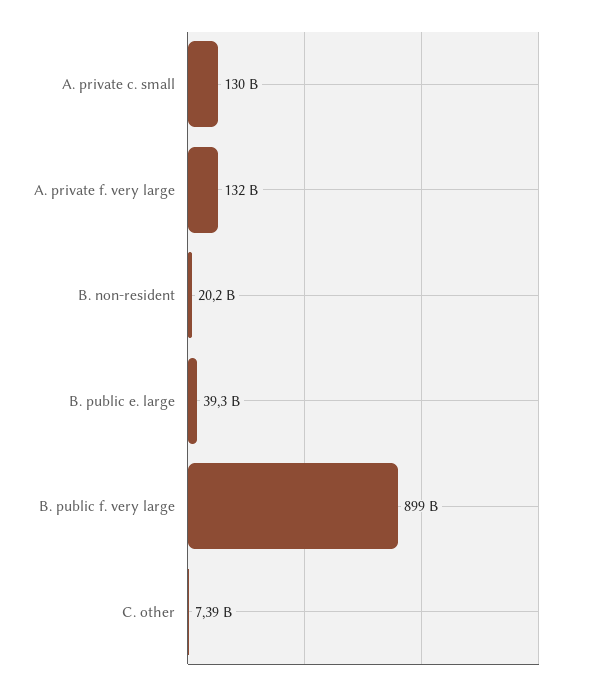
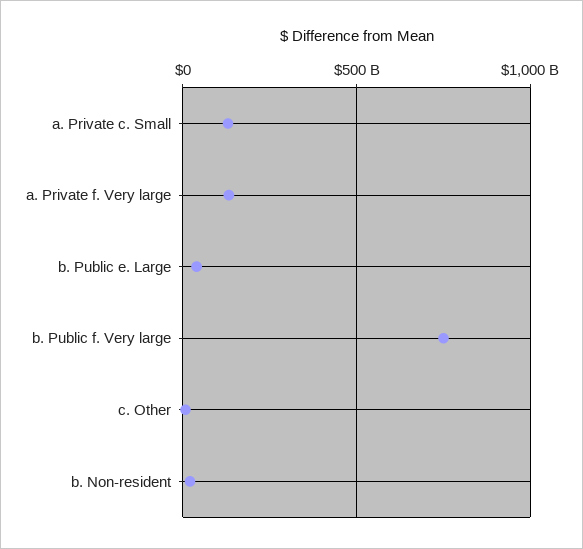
B. public f. very large: 899000000000 -> 750000000000

